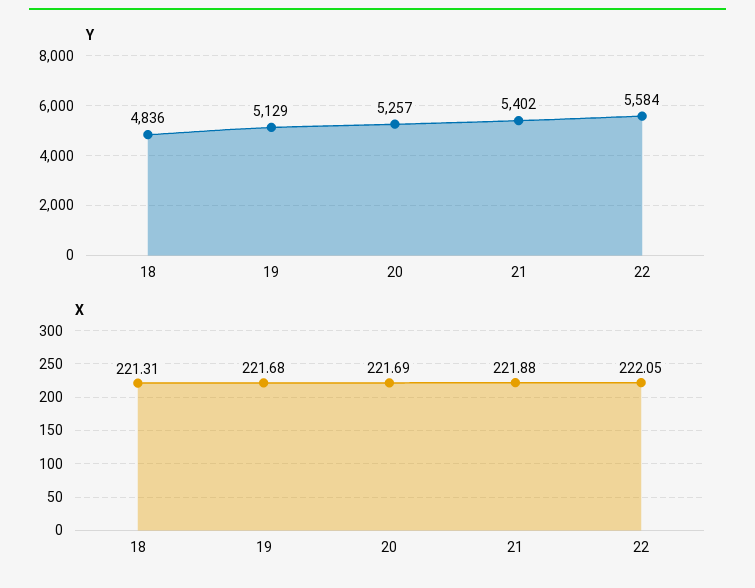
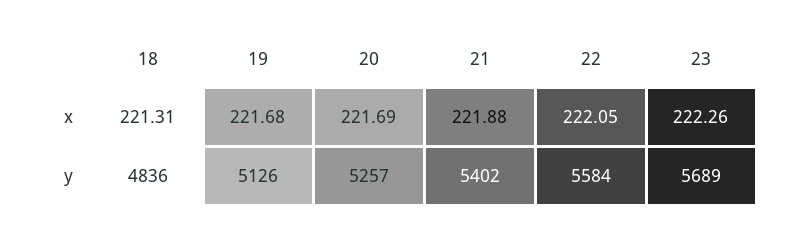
Y, 19: 5129 -> 5126
X, 23: none -> 222.26
Y, 23: none -> 5689

